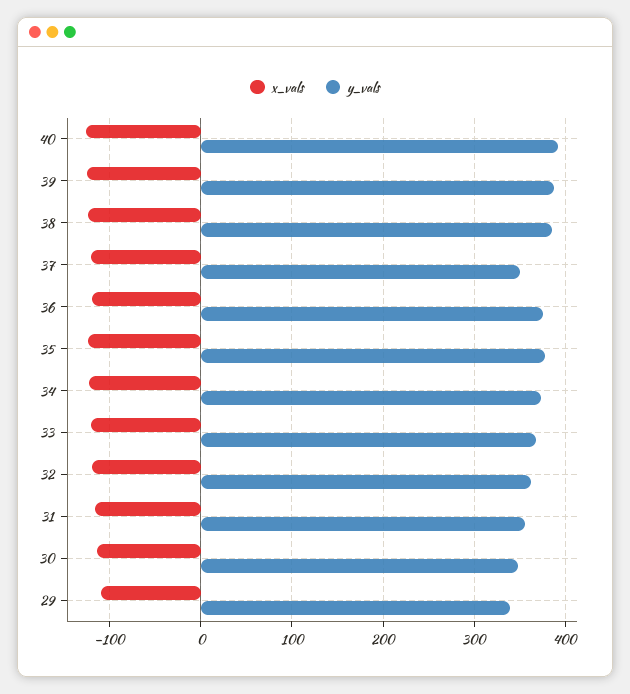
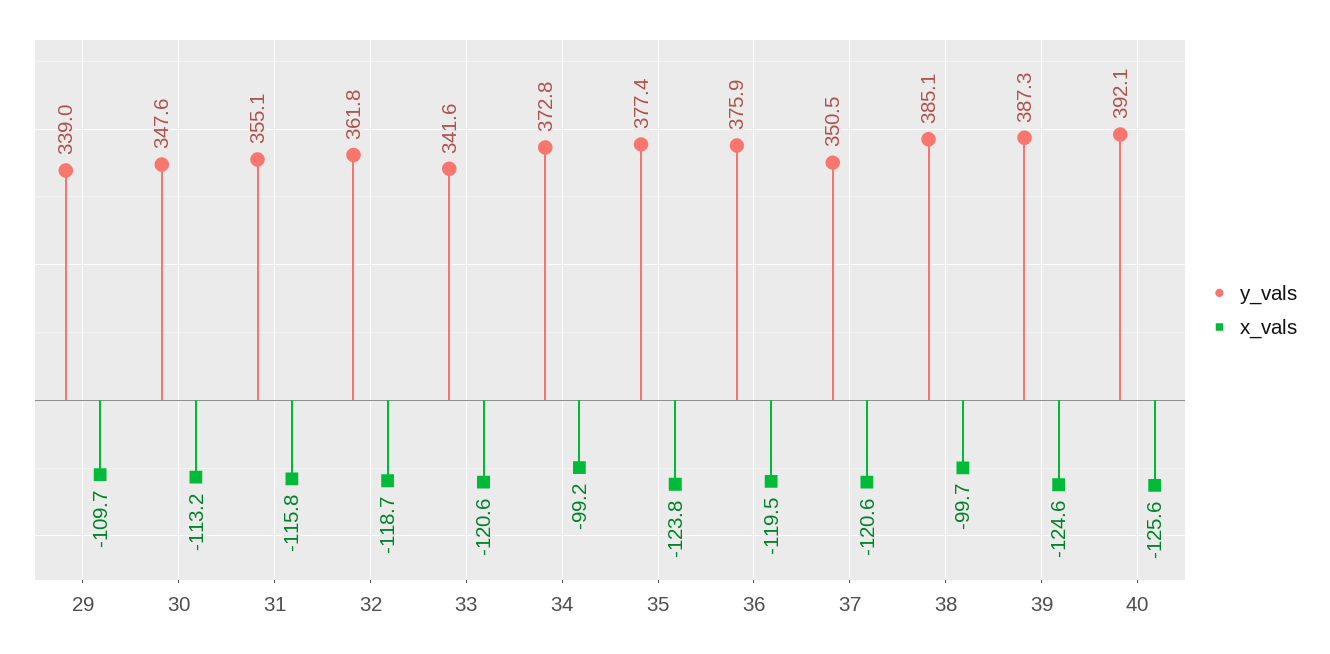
x_vals, 38: -120 -> -99.7
x_vals, 34: -120 -> -99.2
y_vals, 33: 370 -> 341.6

